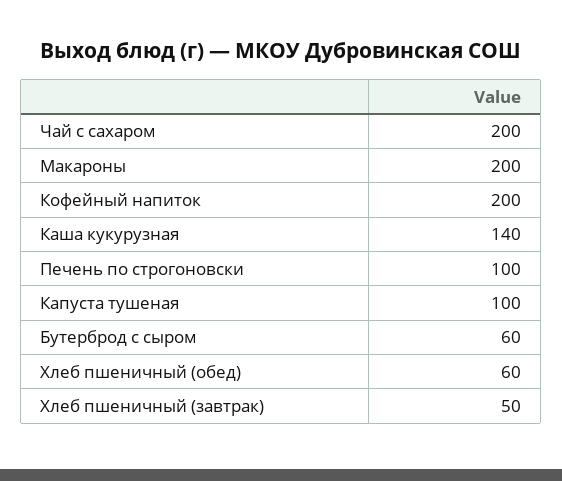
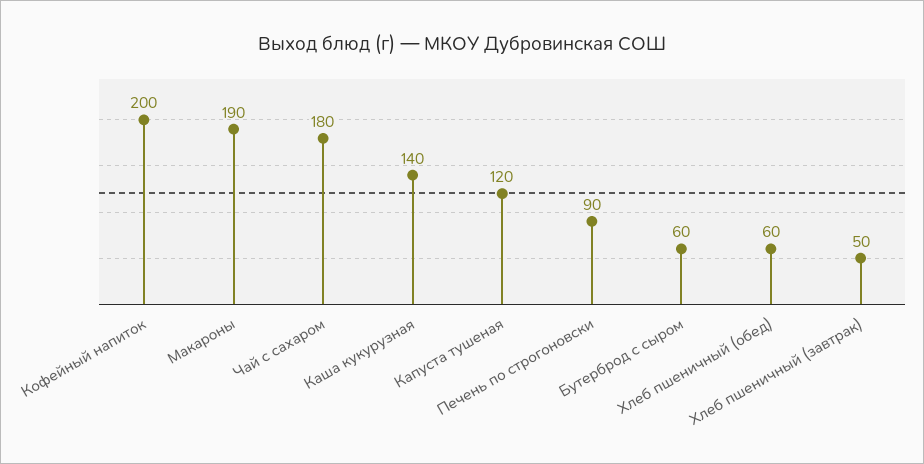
Чай с сахаром: 200 -> 180
Макароны: 200 -> 190
Печень по строгоновски: 100 -> 90
Капуста тушеная: 100 -> 120

